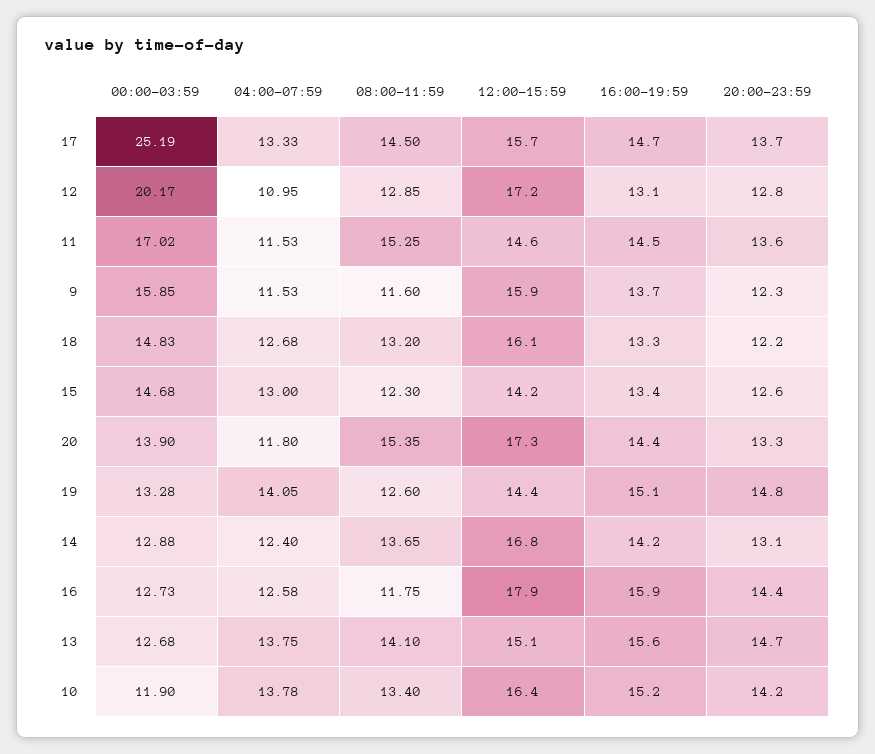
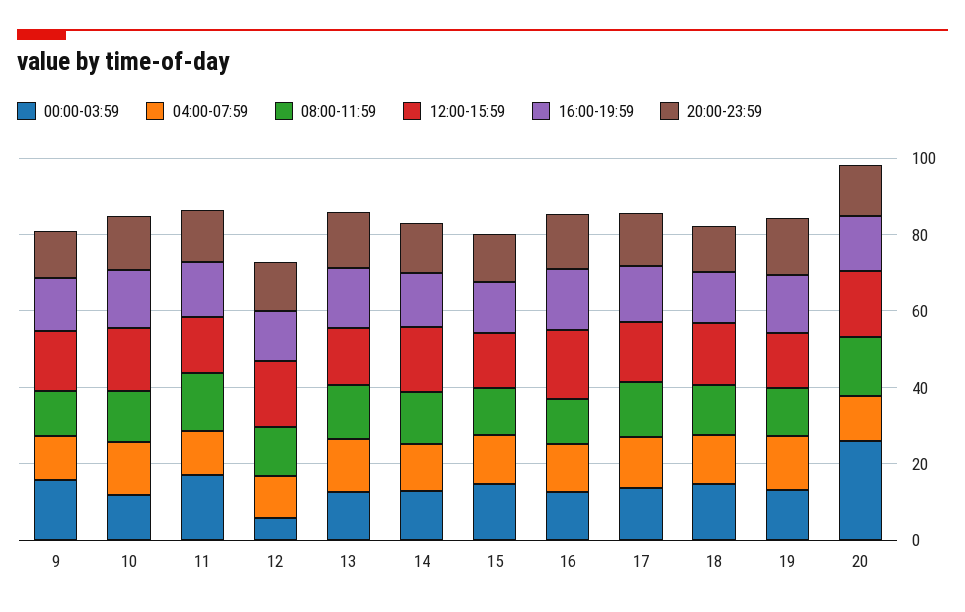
00:00-03:59, 17: 25.19 -> 15
00:00-03:59, 12: 20.17 -> 5
00:00-03:59, 20: 13.9 -> 25

